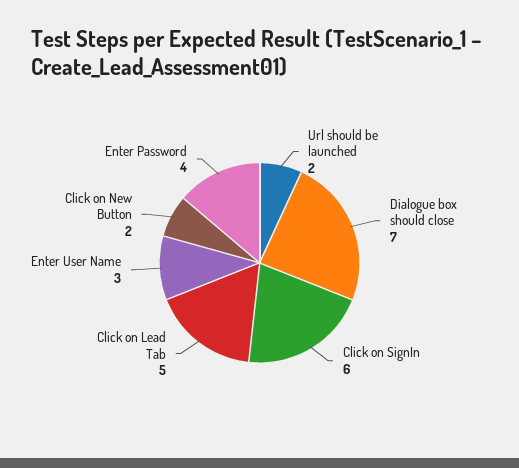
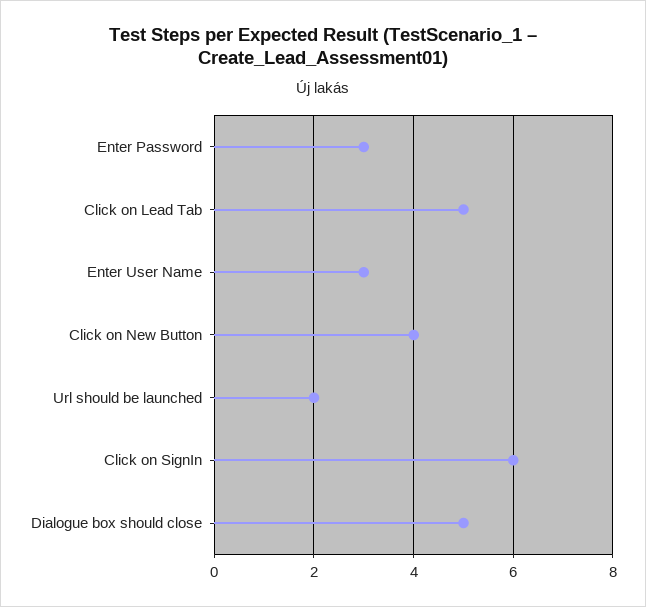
Dialogue box should close: 7 -> 5
Click on New Button: 2 -> 4
Enter Password: 4 -> 3

